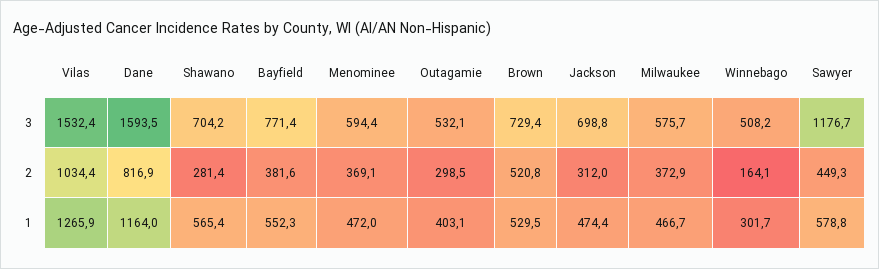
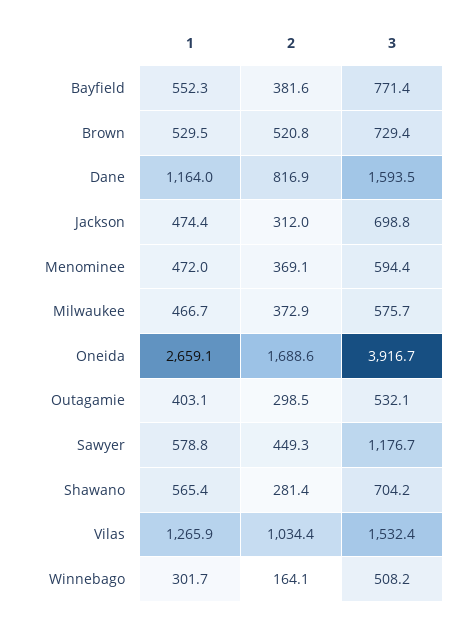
Oneida, 1: none -> 2659.1
Oneida, 2: none -> 1688.6
Oneida, 3: none -> 3916.7

